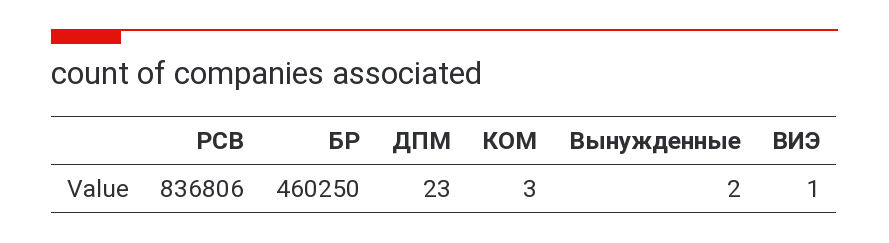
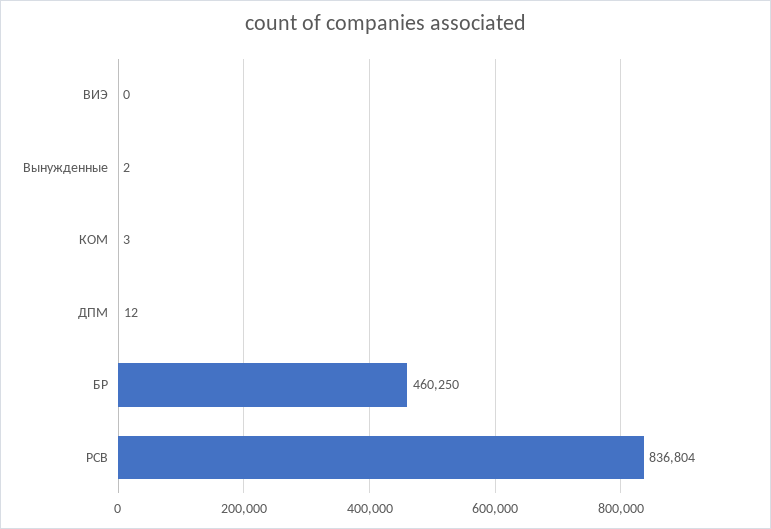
РСВ: 836806 -> 836804
ДПМ: 23 -> 12
ВИЭ: 1 -> 0

